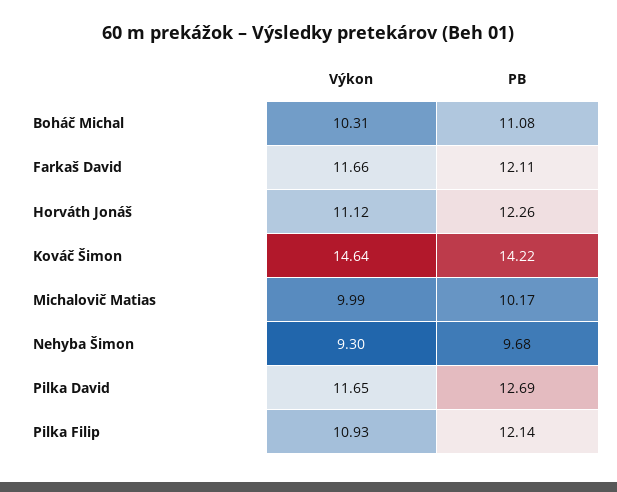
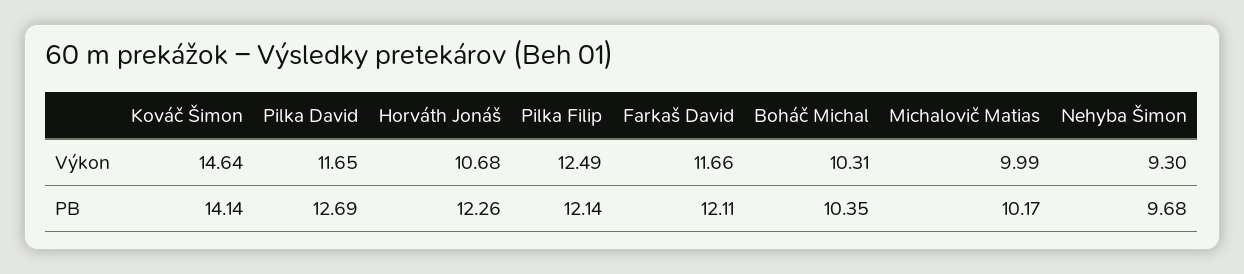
PB, Boháč Michal: 11.08 -> 10.35
Výkon, Horváth Jonáš: 11.12 -> 10.68
PB, Kováč Šimon: 14.22 -> 14.14
Výkon, Pilka Filip: 10.93 -> 12.49

